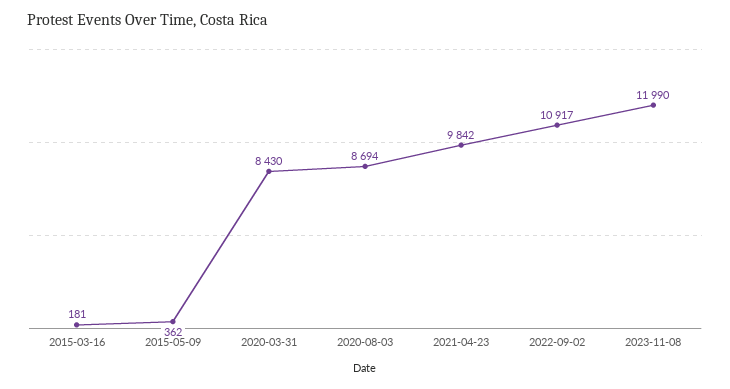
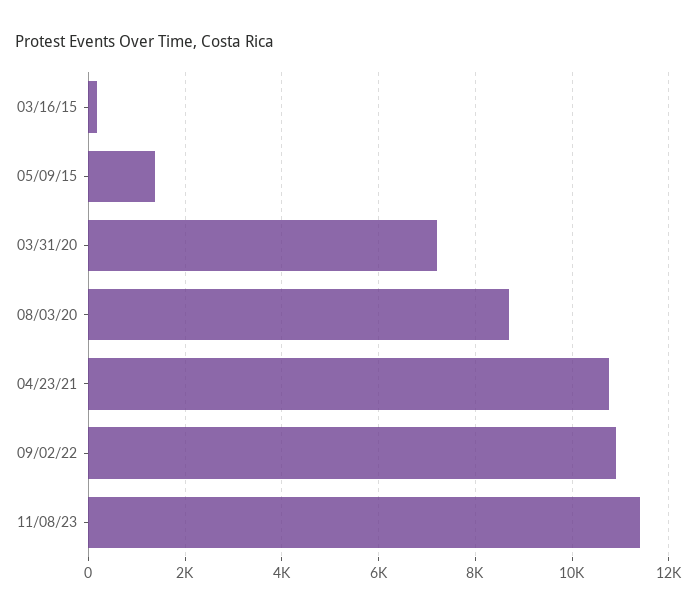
2015-05-09: 362 -> 1400
2020-03-31: 8430 -> 7200
2021-04-23: 9842 -> 10800
2023-11-08: 11990 -> 11400

